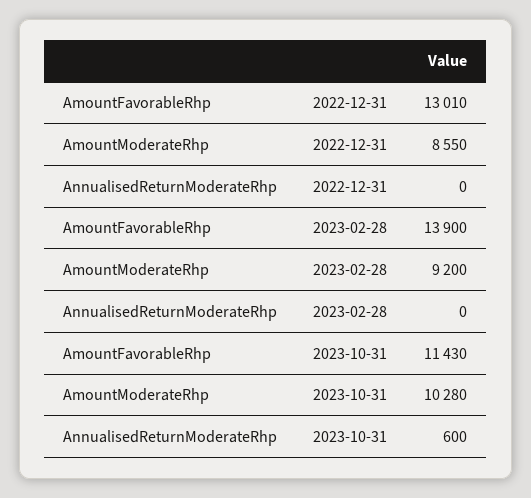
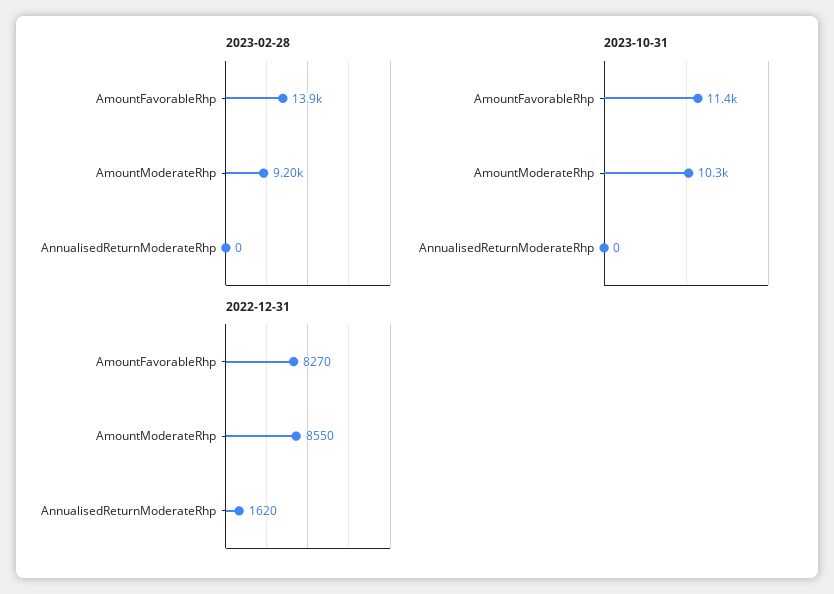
2022-12-31, AmountFavorableRhp: 13010 -> 8270
2022-12-31, AnnualisedReturnModerateRhp: 0 -> 1620
2023-10-31, AnnualisedReturnModerateRhp: 600 -> 0

